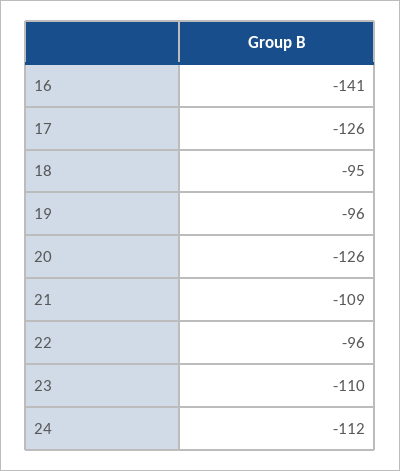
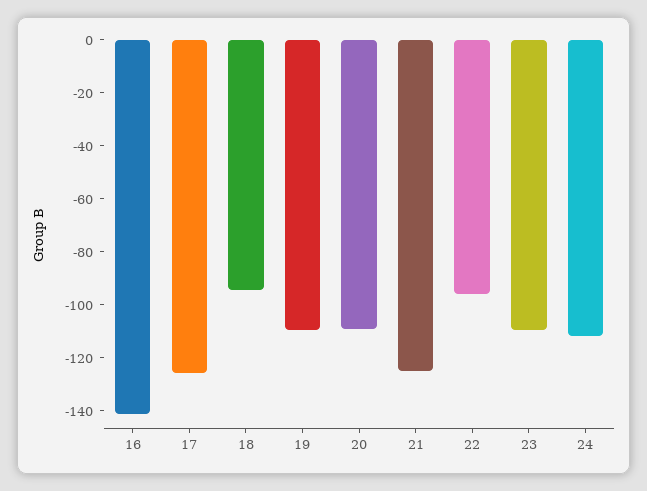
19: -96 -> -110
20: -126 -> -110
21: -109 -> -125

